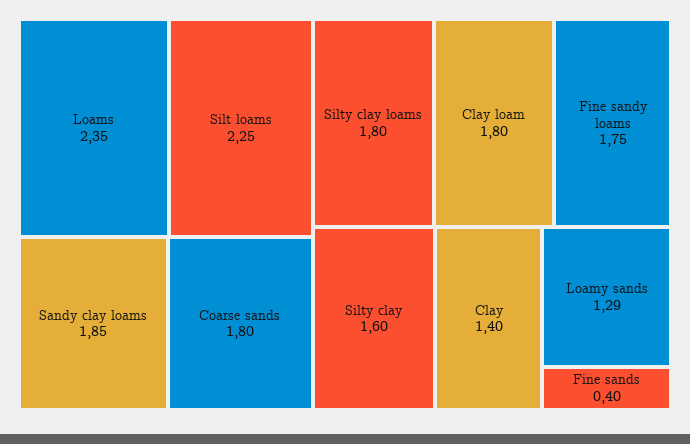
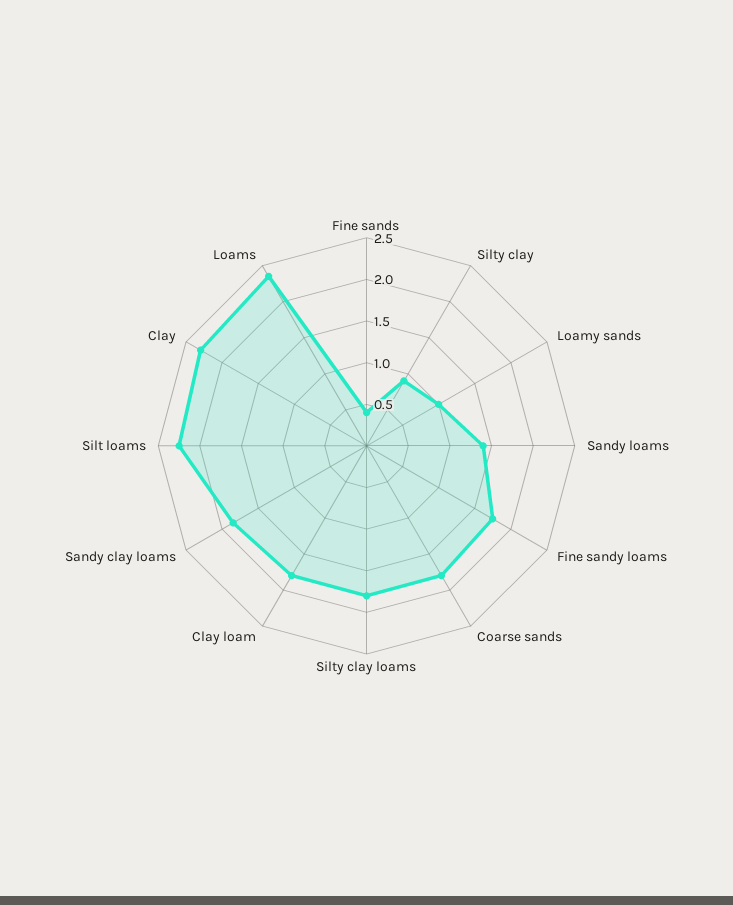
Silty clay: 1.6 -> 0.9
Clay: 1.4 -> 2.3
Loamy sands: 1.29 -> 1
Sandy loams: none -> 1.4

